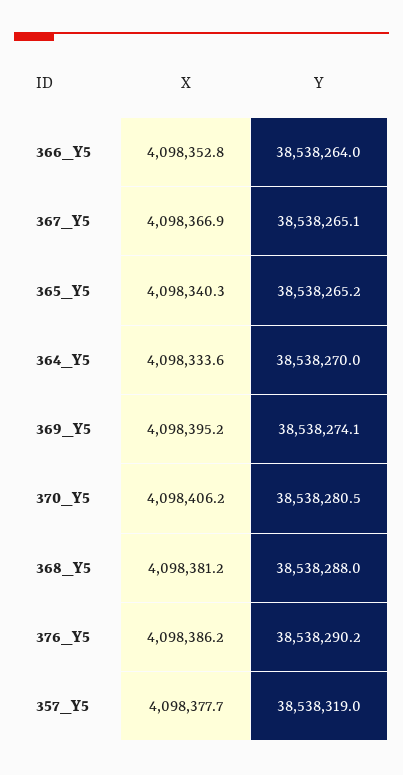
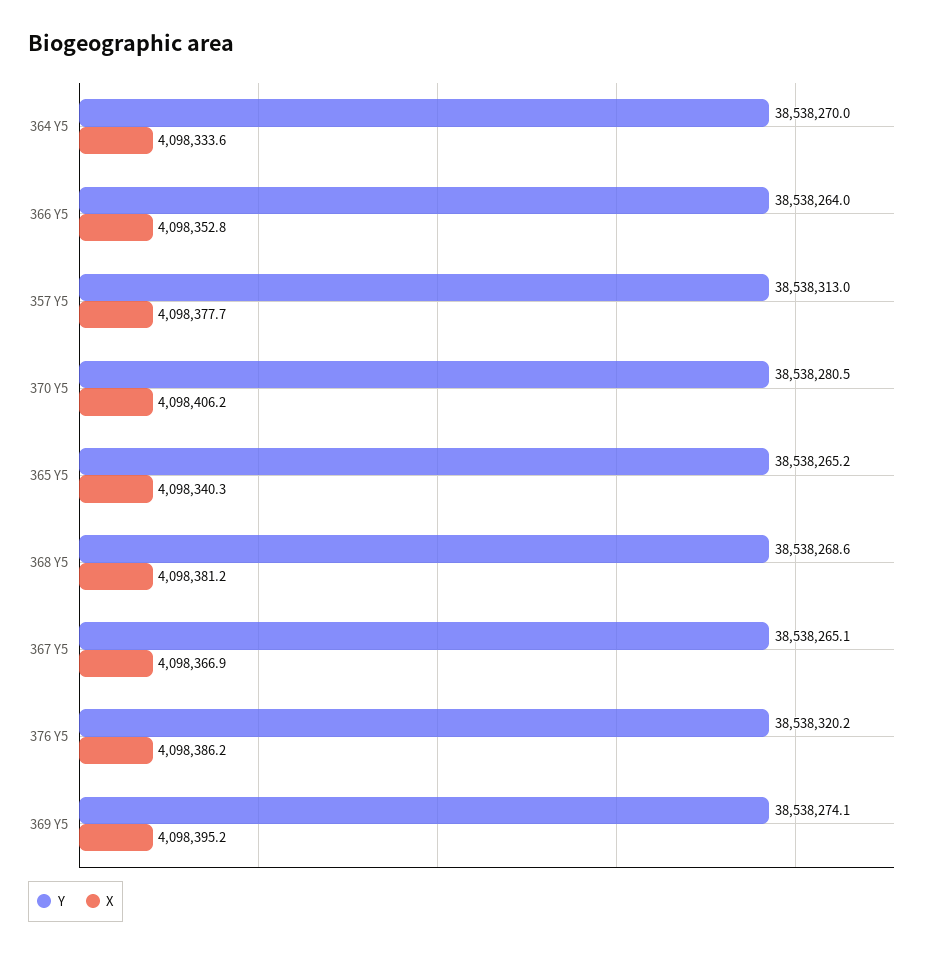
Y, 368_Y5: 38538288 -> 38538268.6
Y, 376_Y5: 38538290.2 -> 38538320.2
Y, 357_Y5: 38538319 -> 38538313

